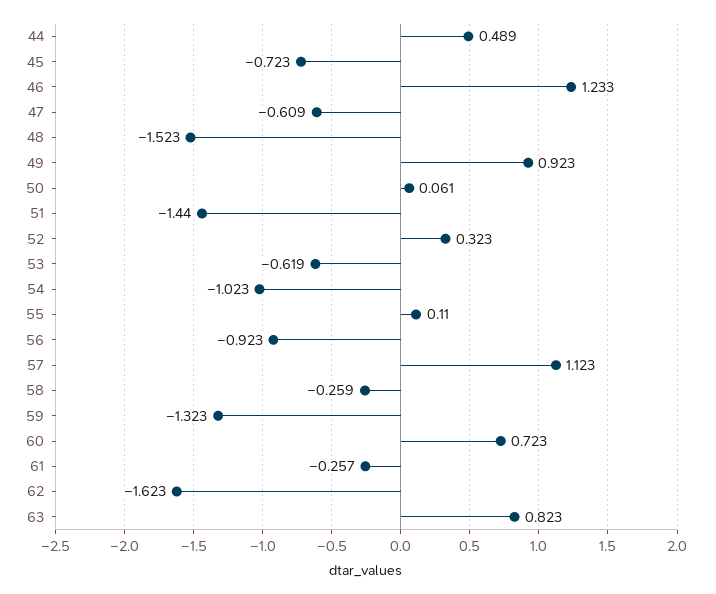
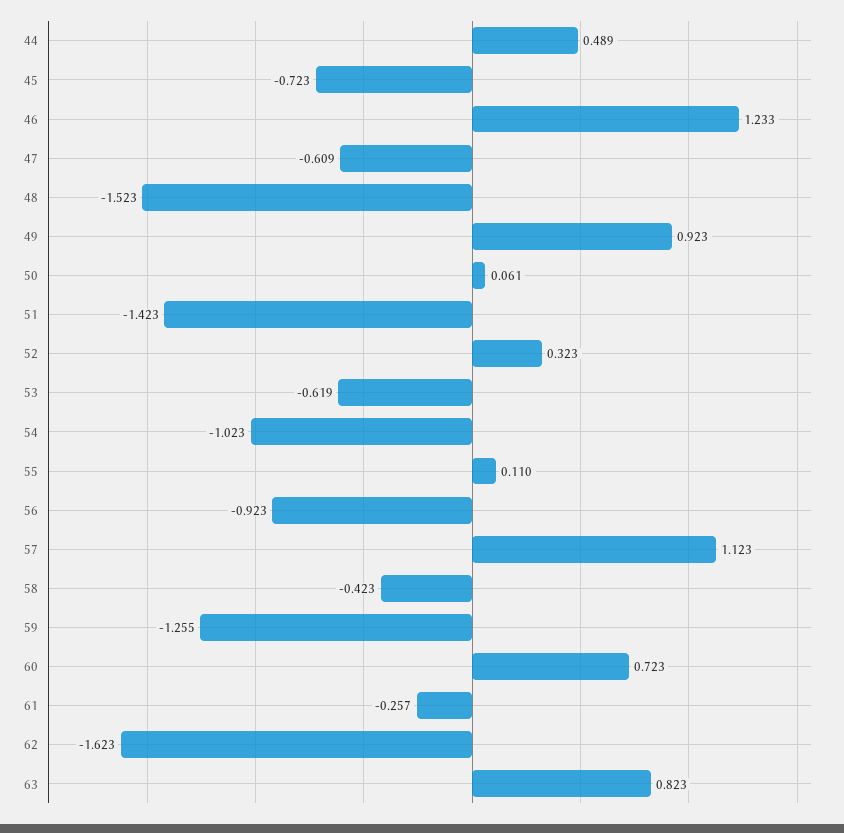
51: -1.44 -> -1.423
58: -0.259 -> -0.423
59: -1.323 -> -1.255

